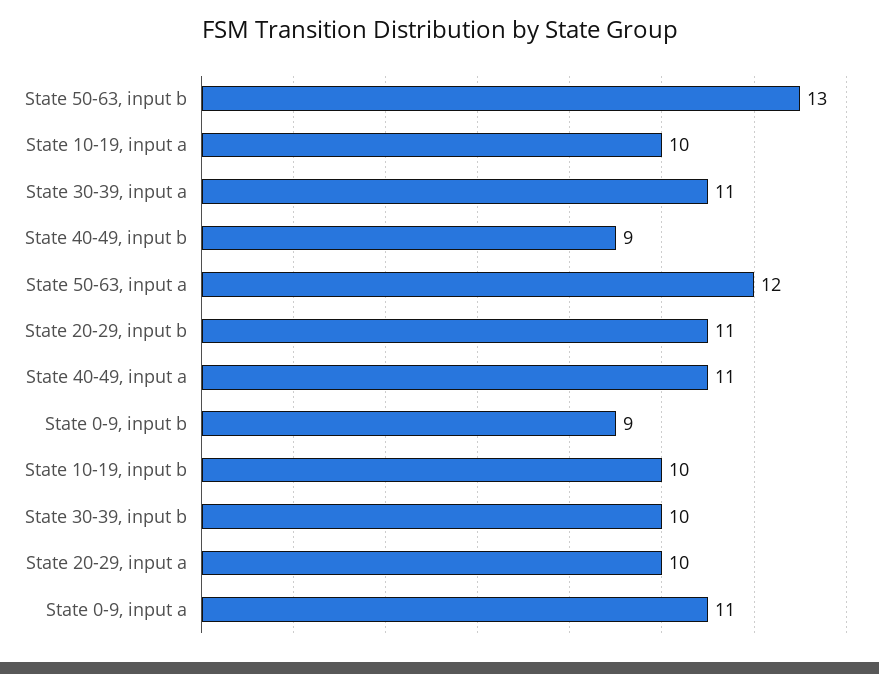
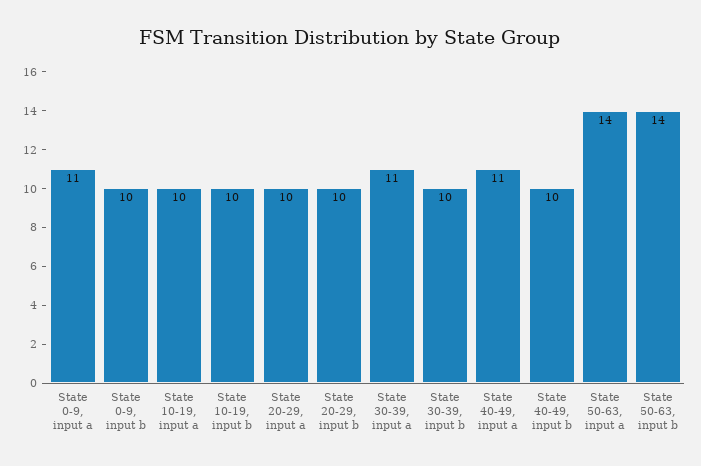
State 50-63, input b: 13 -> 14
State 40-49, input b: 9 -> 10
State 50-63, input a: 12 -> 14
State 20-29, input b: 11 -> 10
State 0-9, input b: 9 -> 10

